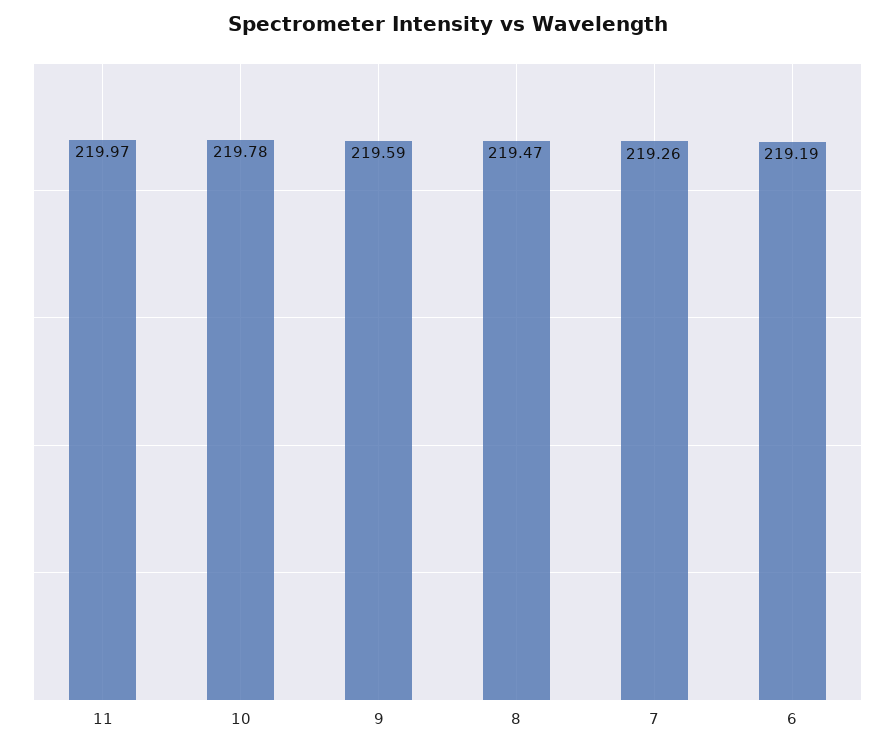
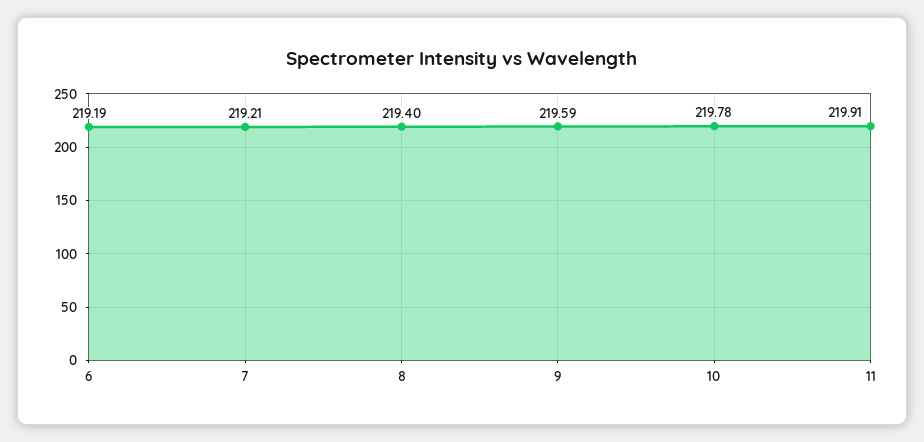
11: 219.97 -> 219.91
8: 219.47 -> 219.4
7: 219.26 -> 219.21

